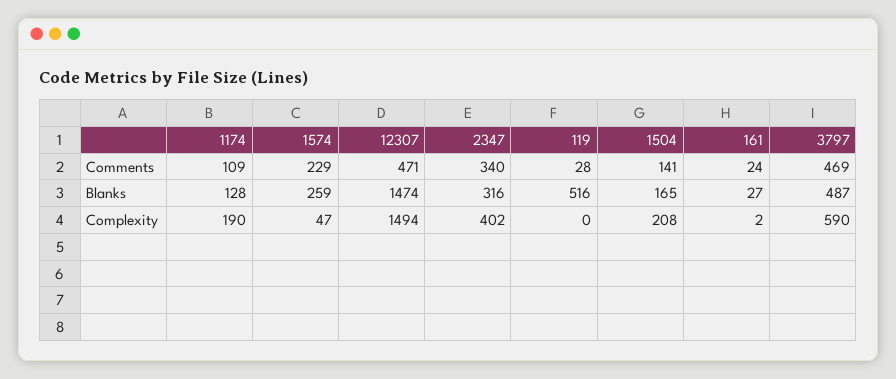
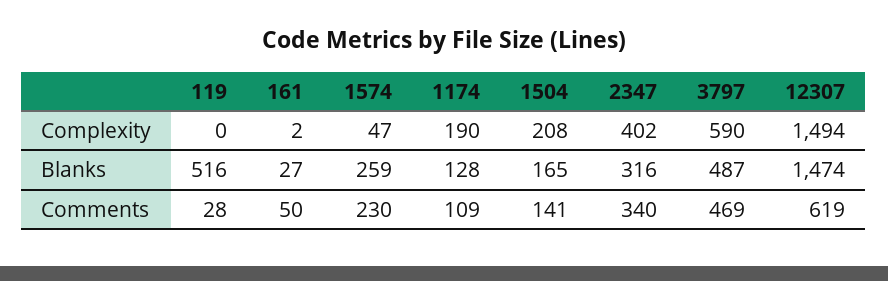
1574, Comments: 229 -> 230
12307, Comments: 471 -> 619
161, Comments: 24 -> 50

